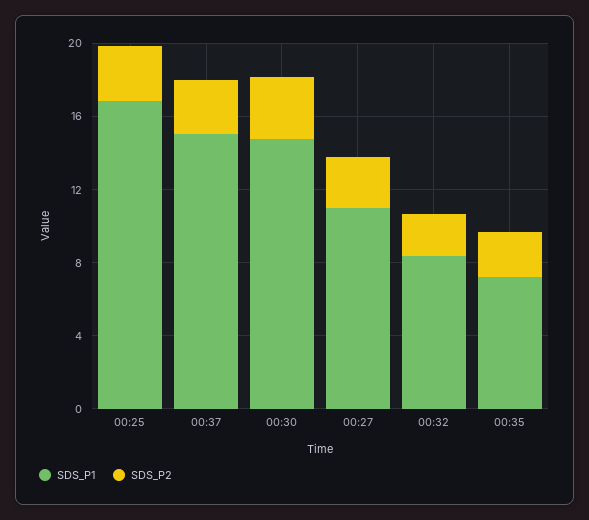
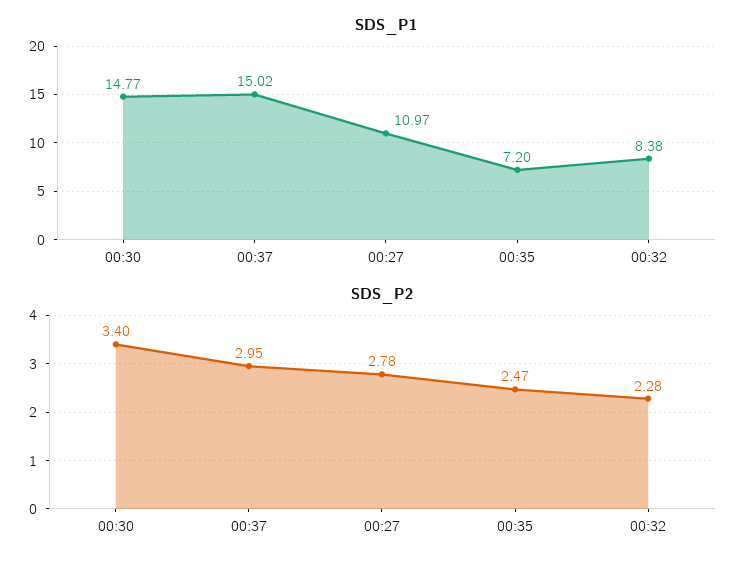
SDS_P1, 00:25: 17 -> none
SDS_P2, 00:25: 3 -> none

